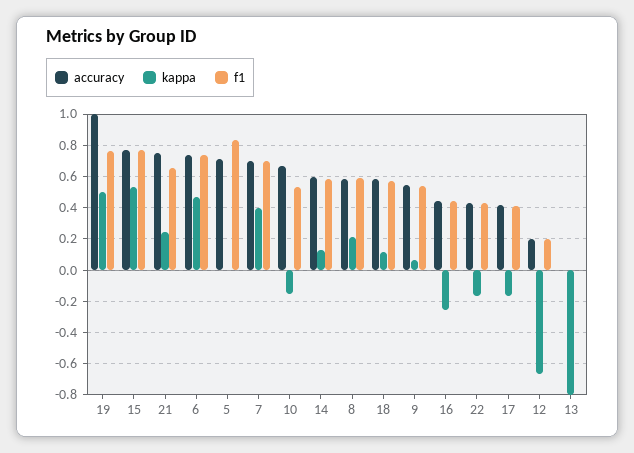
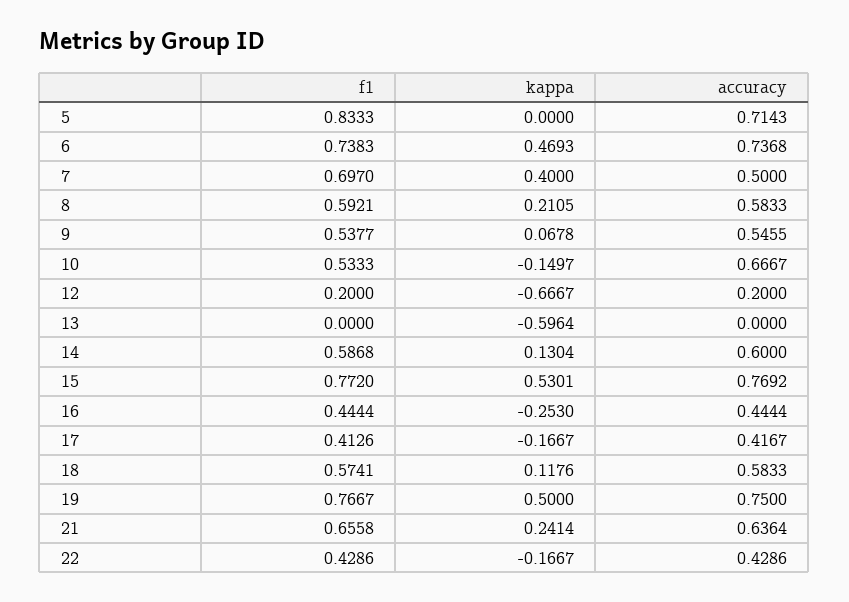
accuracy, 19: 1 -> 0.75
accuracy, 21: 0.75 -> 0.6364
accuracy, 7: 0.7 -> 0.5
kappa, 13: -0.8 -> -0.5964

